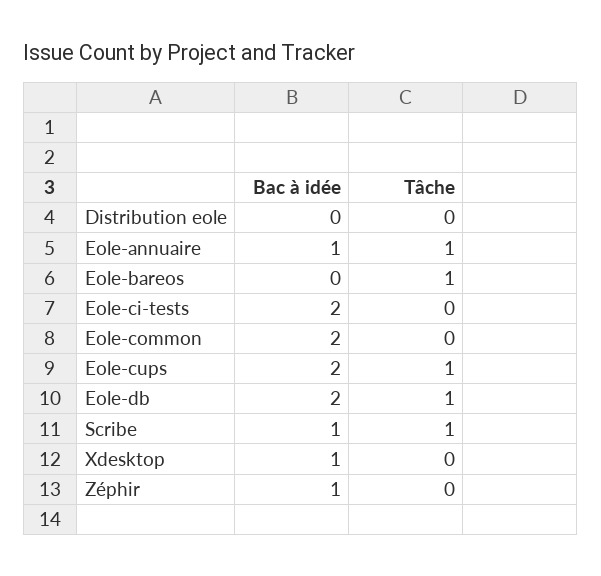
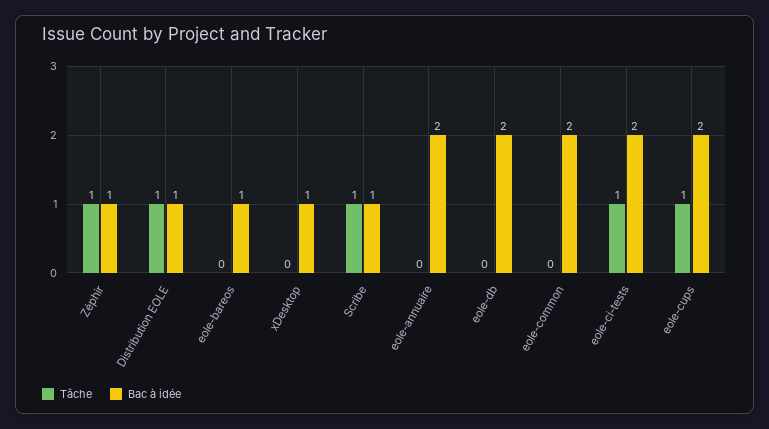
Bac à idée, Distribution eole: 0 -> 1
Tâche, Distribution eole: 0 -> 1
Bac à idée, Eole-annuaire: 1 -> 2
Tâche, Eole-annuaire: 1 -> 0
Bac à idée, Eole-bareos: 0 -> 1
Tâche, Eole-bareos: 1 -> 0
Tâche, Eole-ci-tests: 0 -> 1
Tâche, Eole-db: 1 -> 0
Tâche, Zéphir: 0 -> 1

